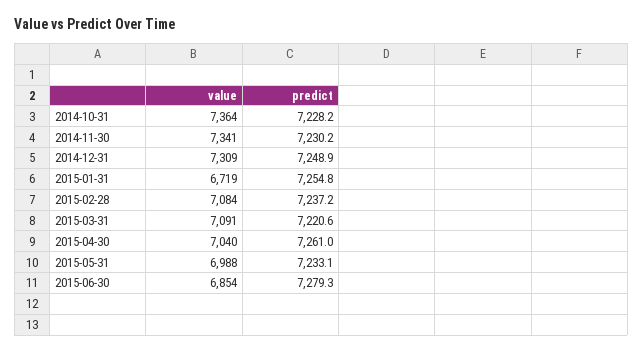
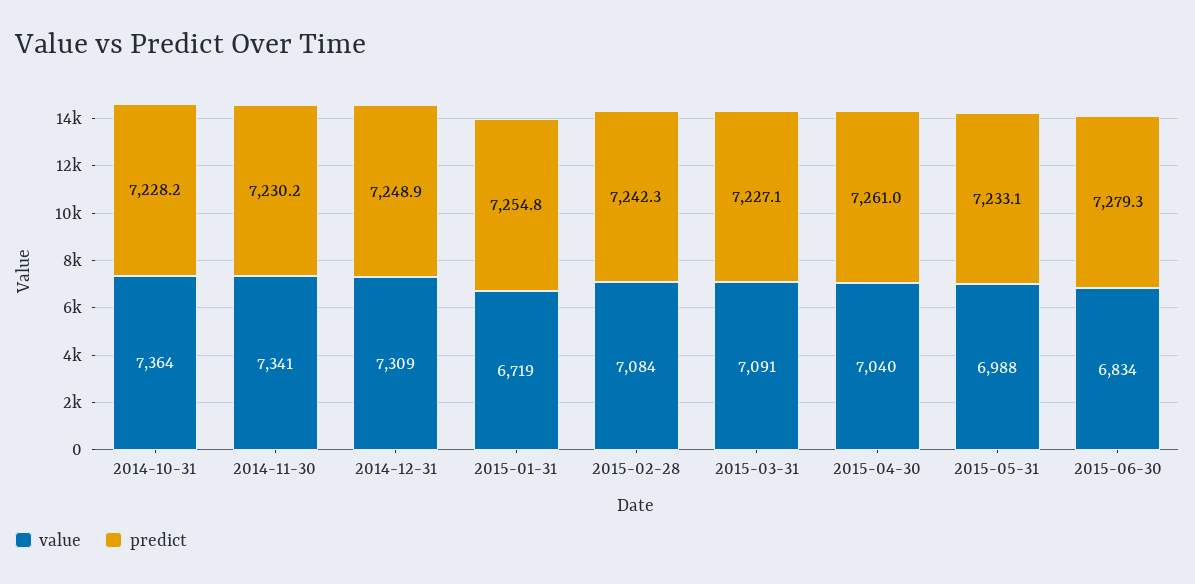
predict, 2015-02-28: 7237.2 -> 7242.3
predict, 2015-03-31: 7220.6 -> 7227.1
value, 2015-06-30: 6854 -> 6834

